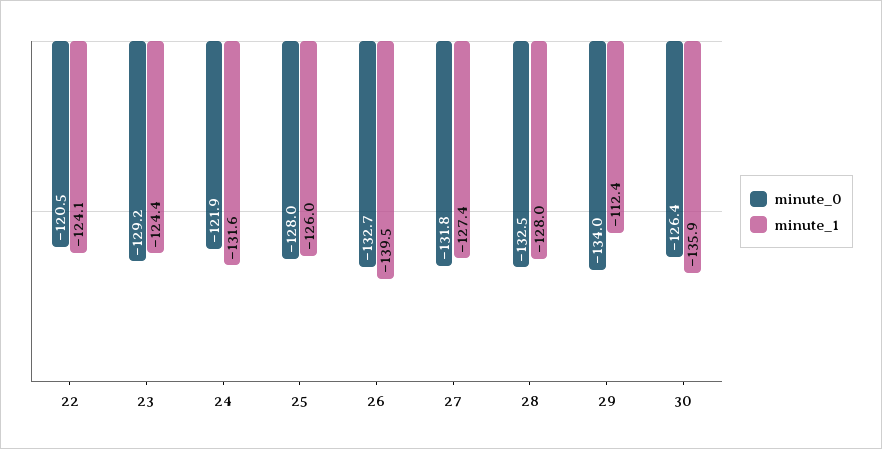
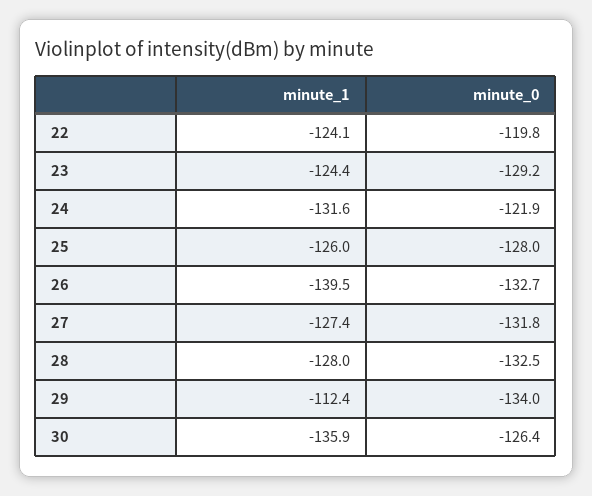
minute_0, 22: -120.5 -> -119.8

